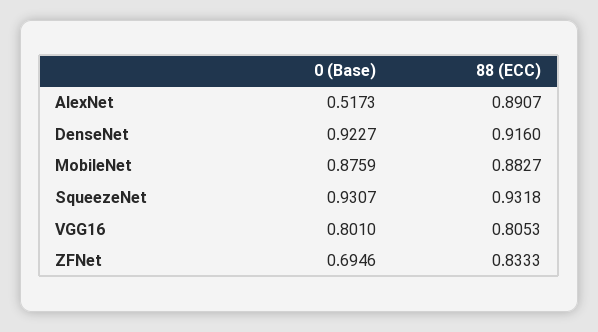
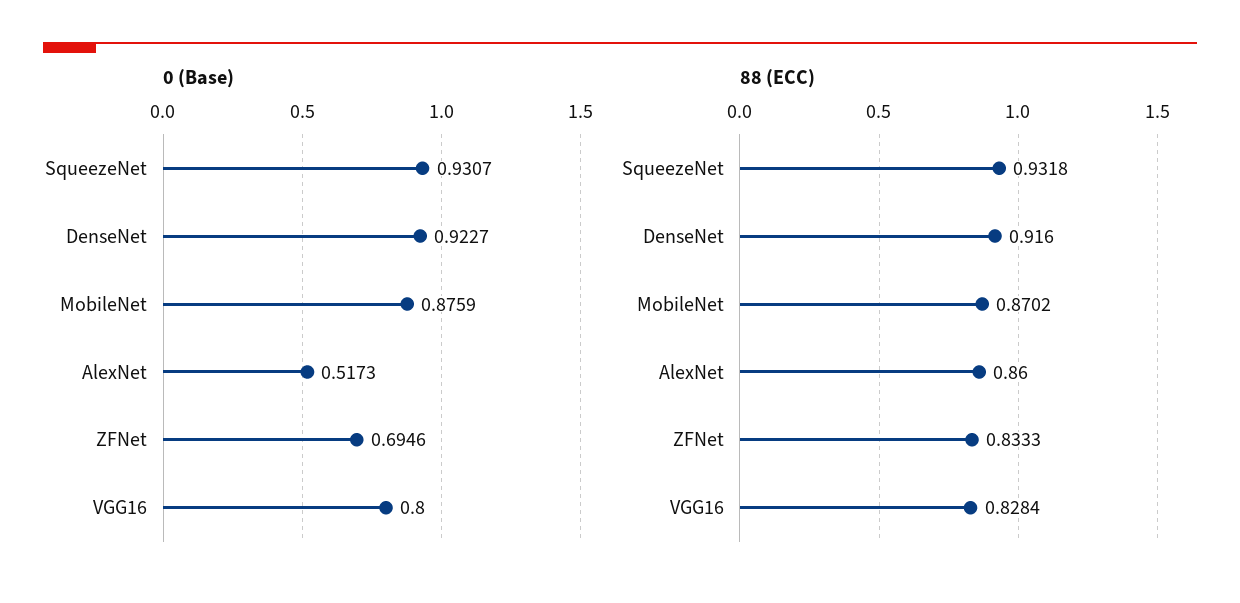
88 (ECC), AlexNet: 0.8907 -> 0.86
88 (ECC), MobileNet: 0.8827 -> 0.8702
0 (Base), VGG16: 0.801 -> 0.8
88 (ECC), VGG16: 0.8053 -> 0.8284

